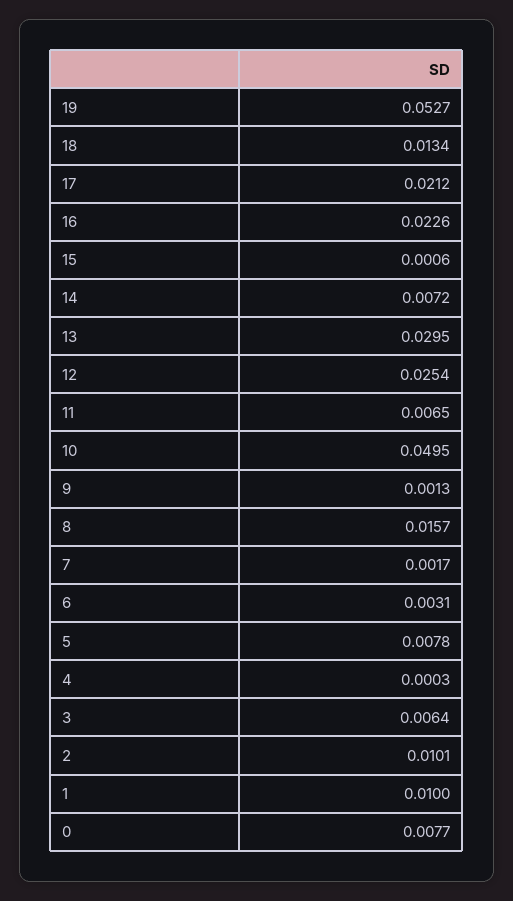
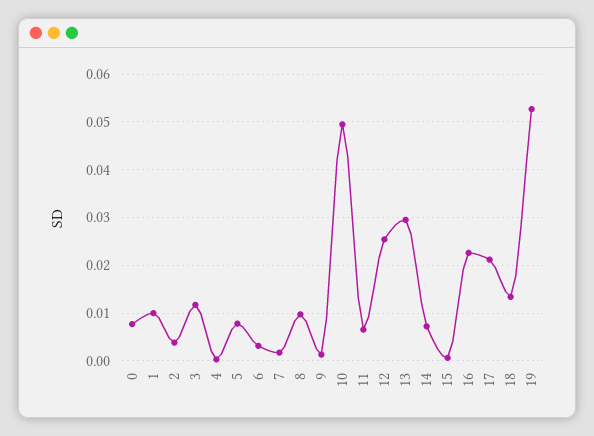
8: 0.0157 -> 0.01
3: 0.0064 -> 0.012
2: 0.0101 -> 0.004

